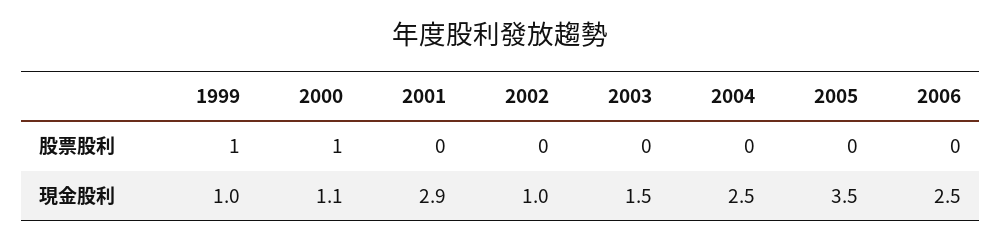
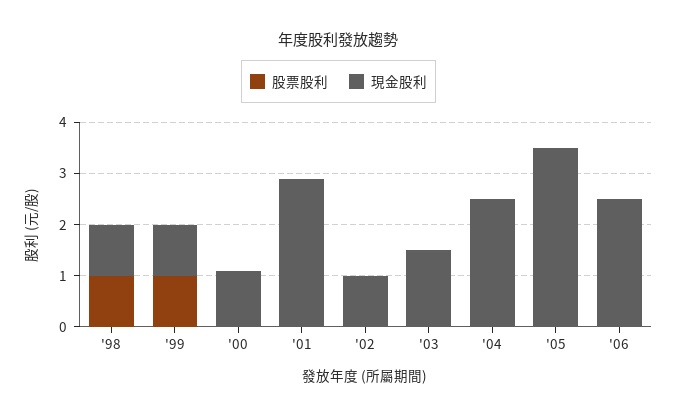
股票股利, 2000: 1 -> 0
股票股利, '98: none -> 1
現金股利, '98: none -> 1

